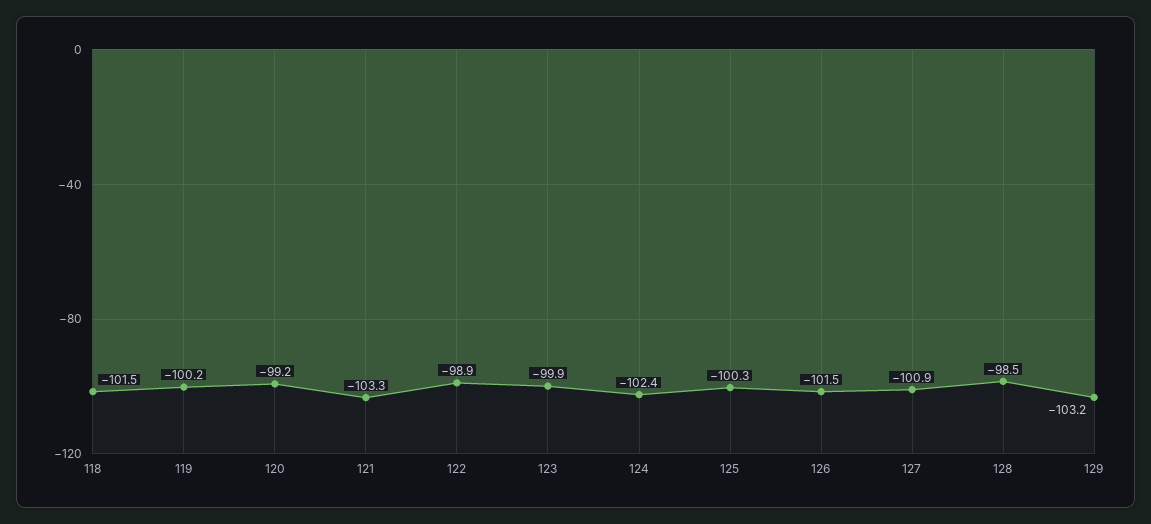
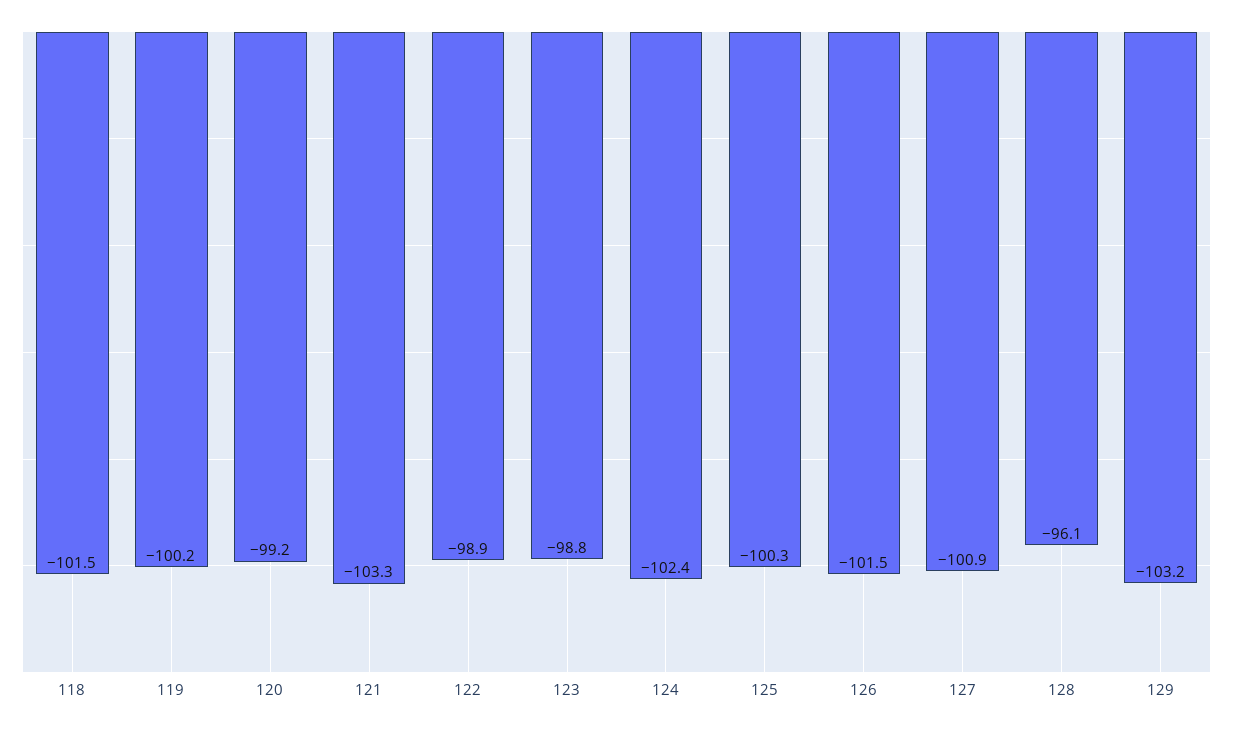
123: -99.9 -> -98.8
128: -98.5 -> -96.1

